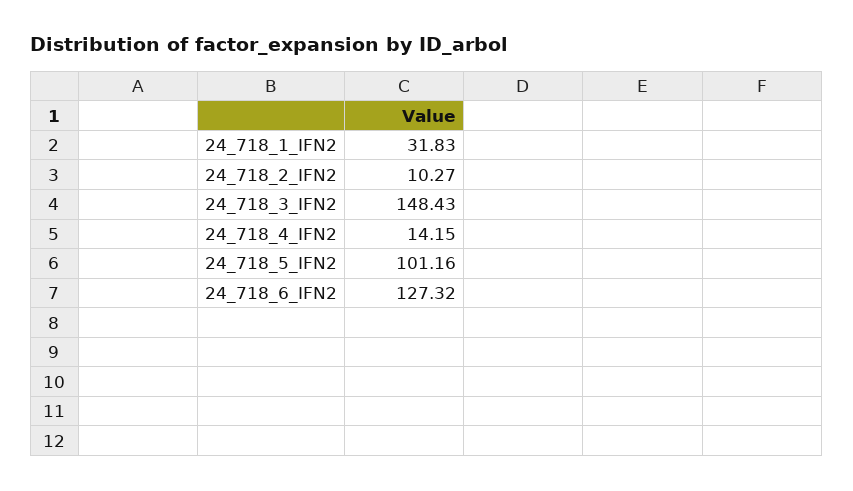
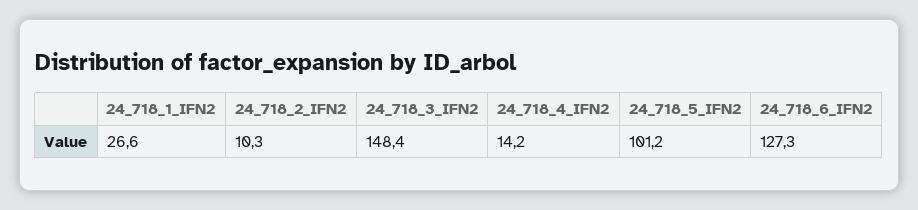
24_718_1_IFN2: 31.83 -> 26.6

